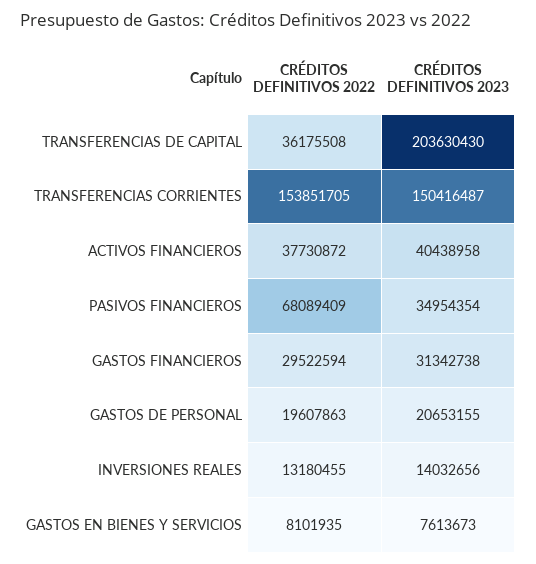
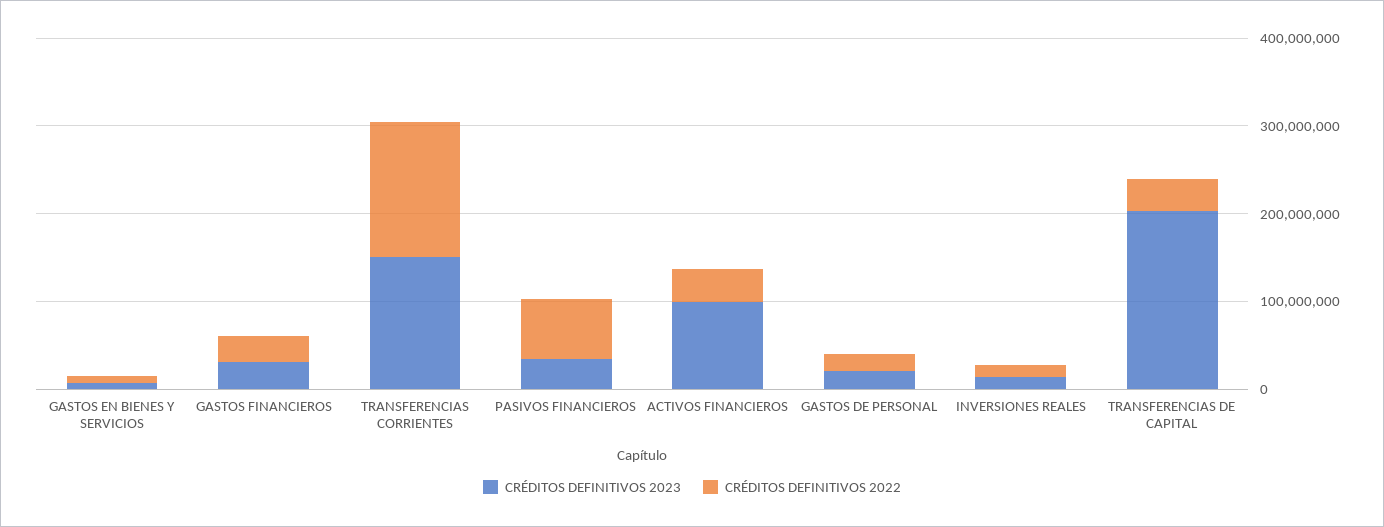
CRÉDITOS DEFINITIVOS 2023, ACTIVOS FINANCIEROS: 40438958 -> 100000000

